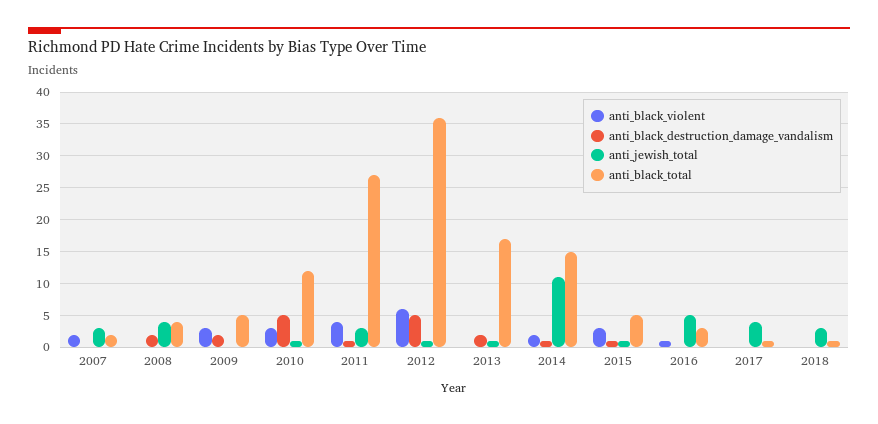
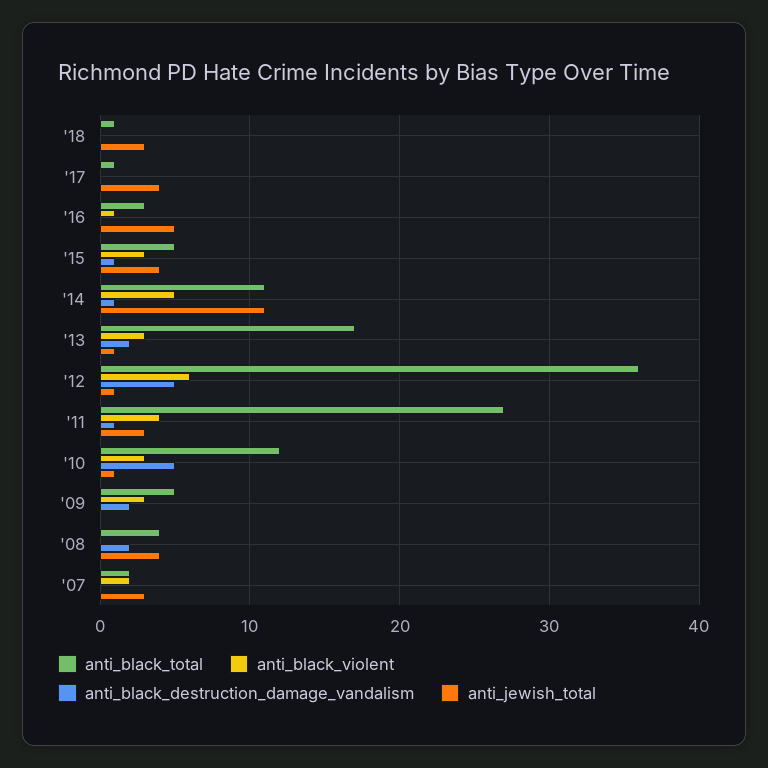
anti_black_violent, 2013: 0 -> 3
anti_black_violent, 2014: 2 -> 5
anti_black_total, 2014: 15 -> 11
anti_jewish_total, 2015: 1 -> 4

